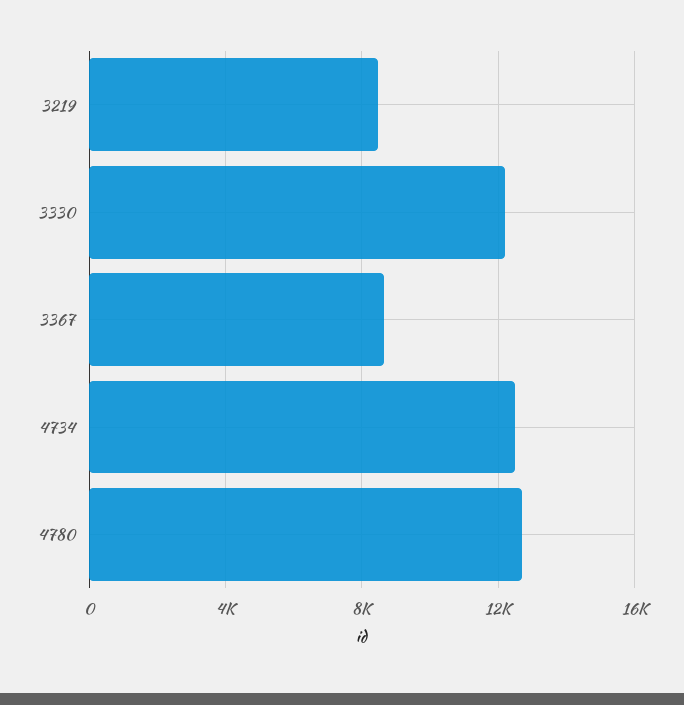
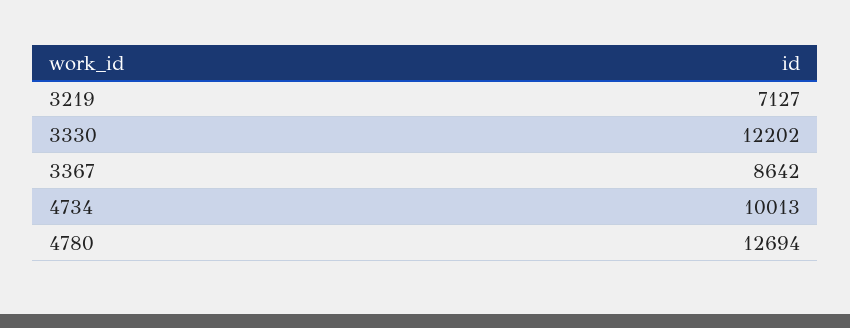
3219: 8500 -> 7127
4734: 12500 -> 10013

